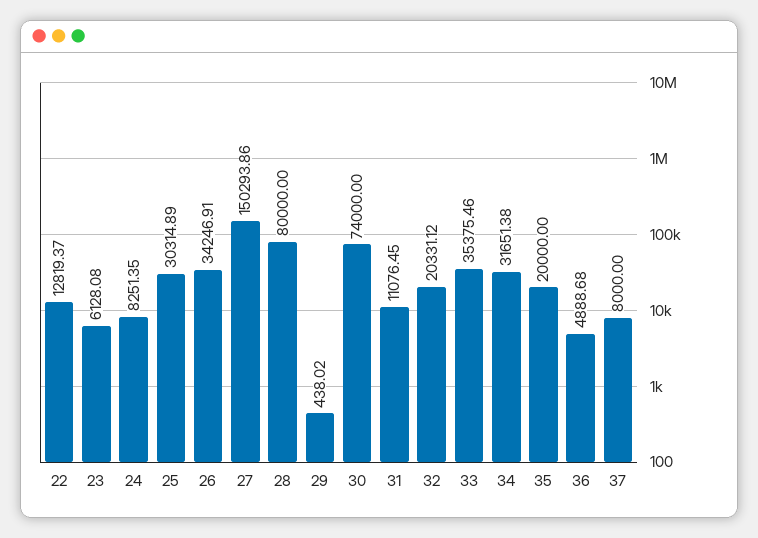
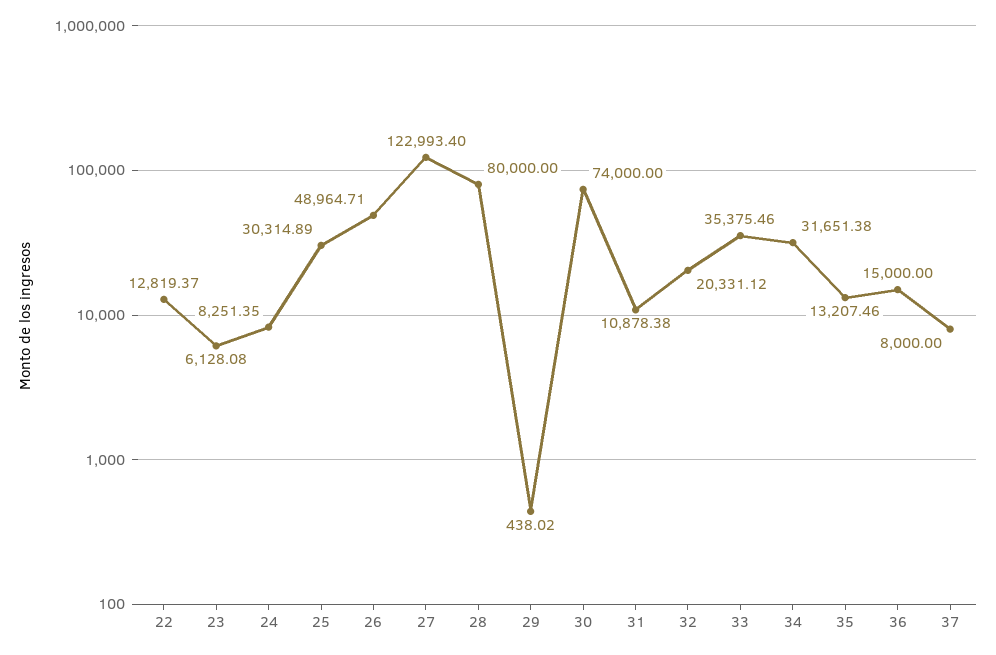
26: 34246.91 -> 48964.71
27: 150293.86 -> 122993.4
31: 11076.45 -> 10878.38
35: 20000 -> 13207.46
36: 4888.68 -> 15000

